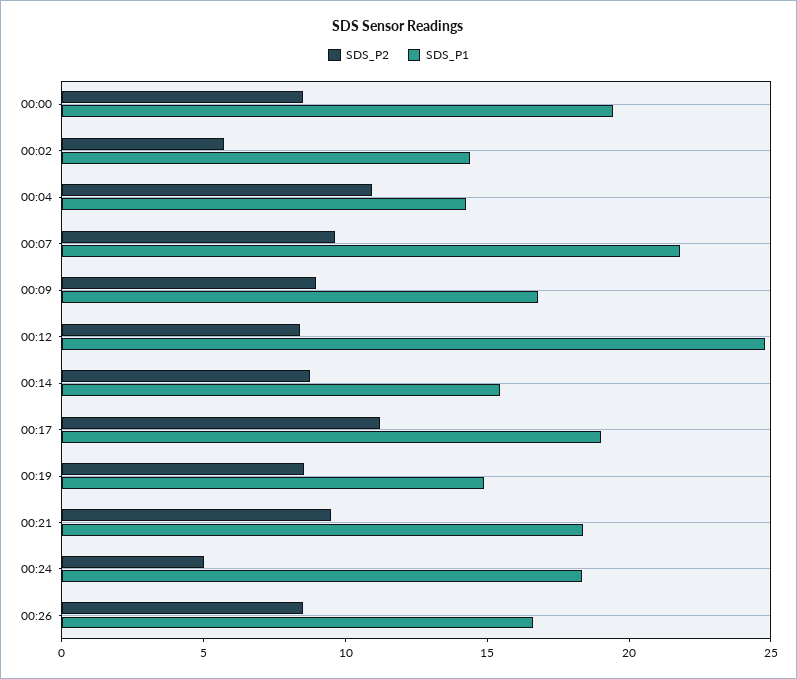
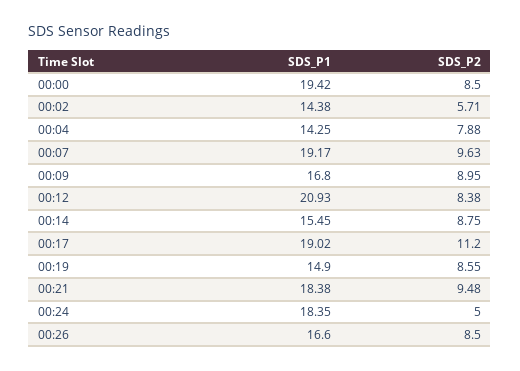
SDS_P2, 00:04: 11 -> 7.88
SDS_P1, 00:07: 22 -> 19.17
SDS_P1, 00:12: 25 -> 20.93

